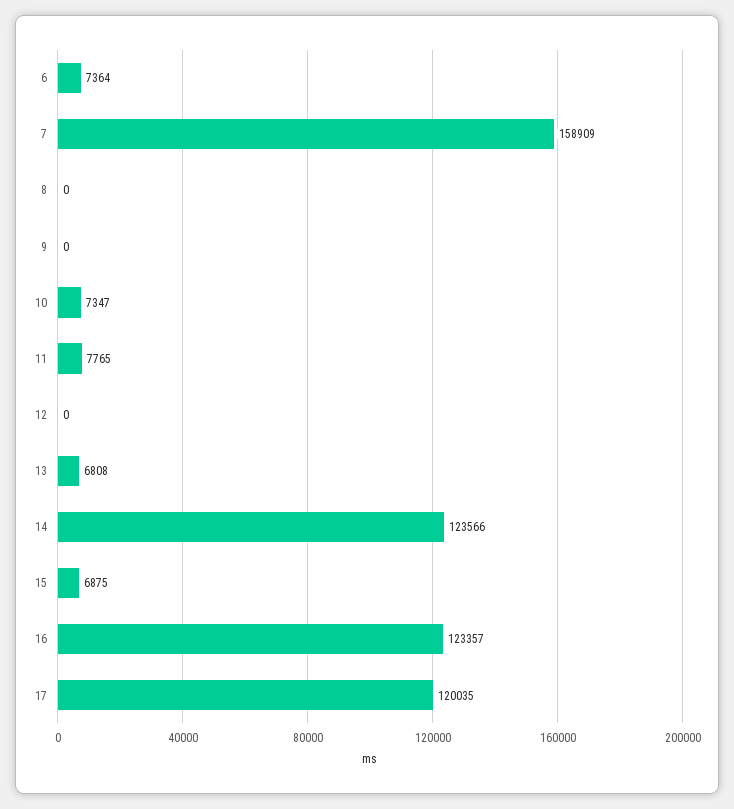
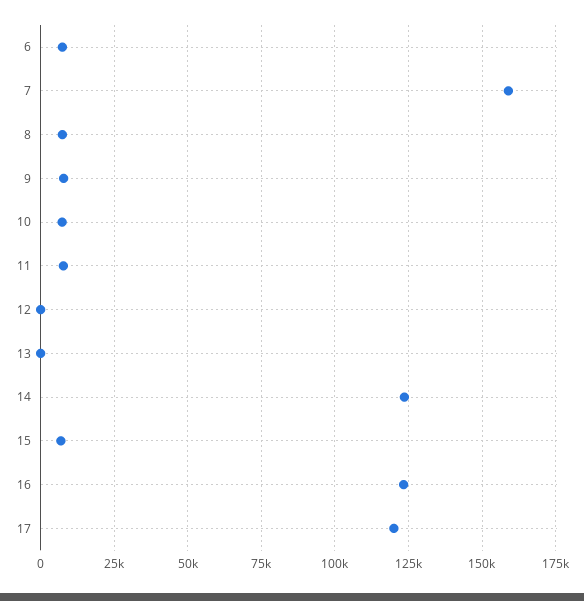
8: 0 -> 7500
9: 0 -> 7500
13: 6808 -> 0

